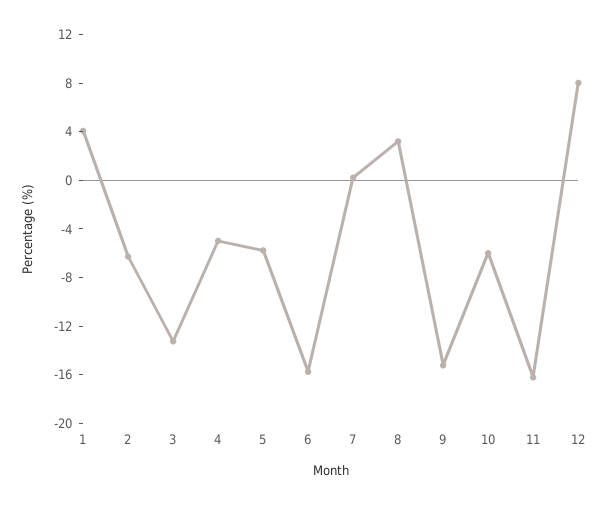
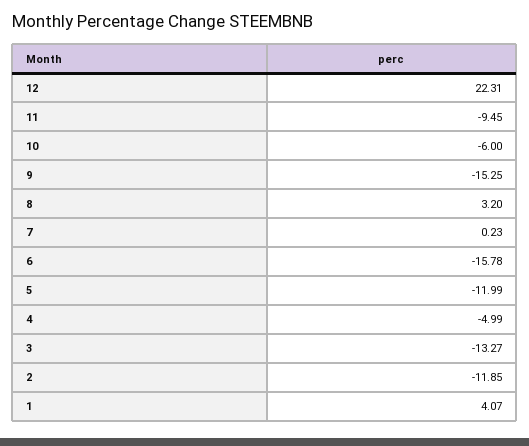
2: -6 -> -11.85
5: -6 -> -11.99
11: -16 -> -9.45
12: 8 -> 22.31

